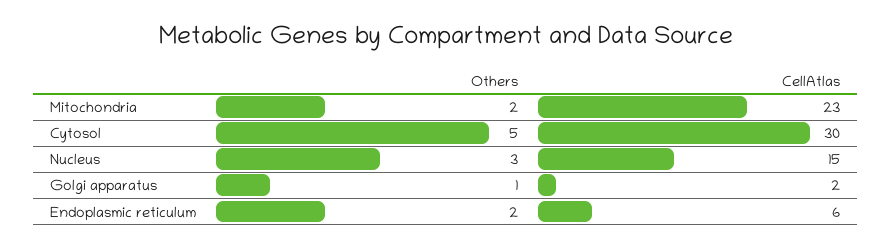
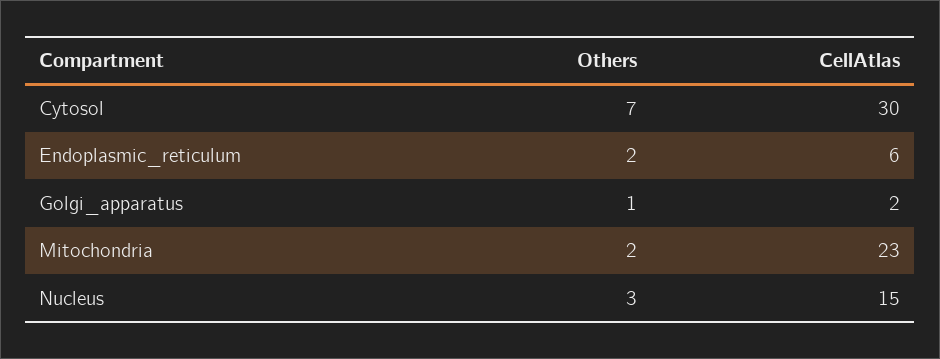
Others, Cytosol: 5 -> 7

